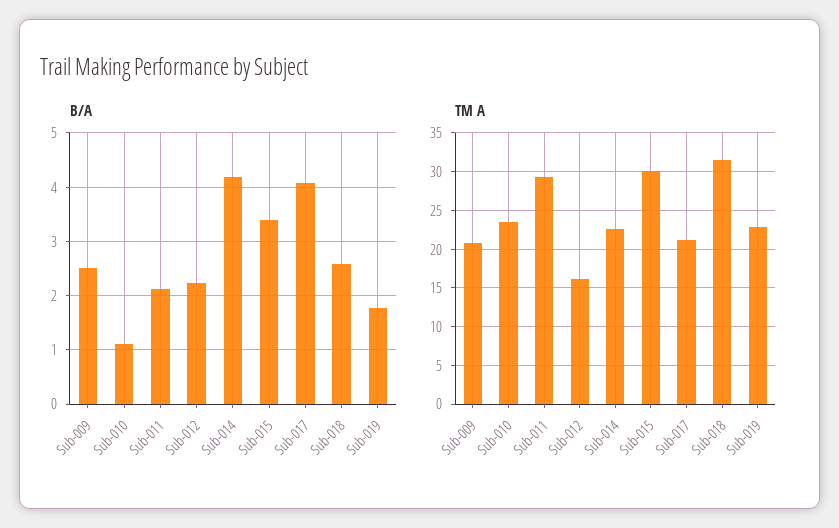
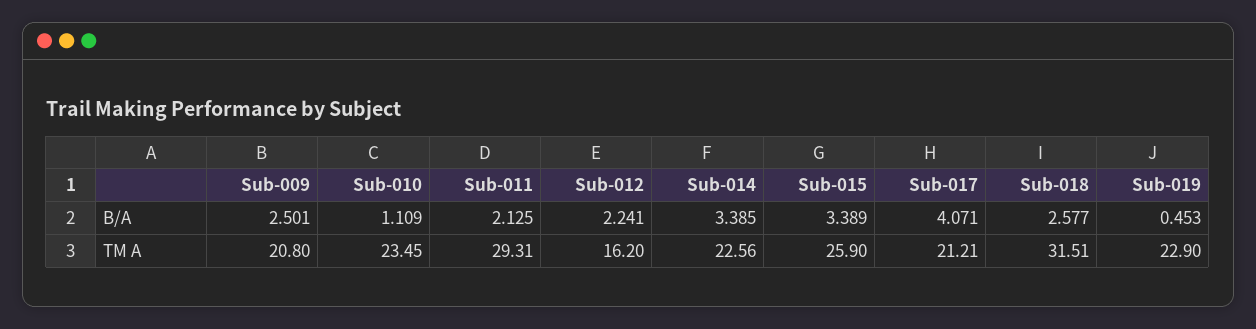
B/A, Sub-014: 4.2 -> 3.385
B/A, Sub-019: 1.8 -> 0.453
TM A, Sub-015: 30 -> 25.9

